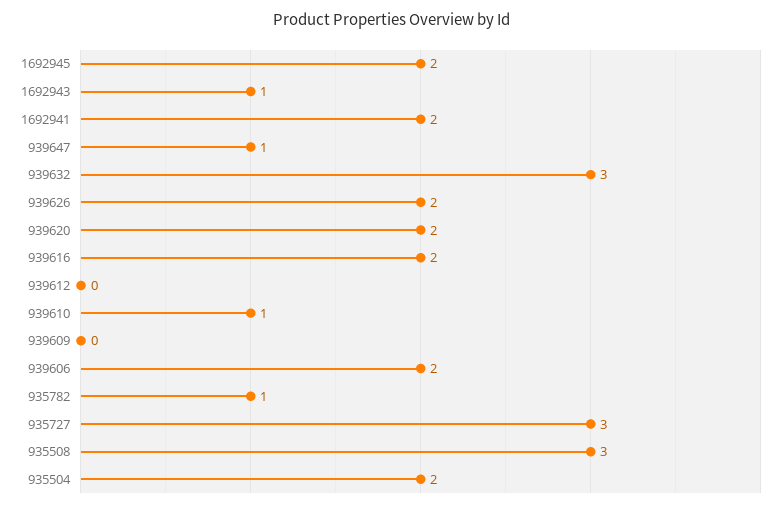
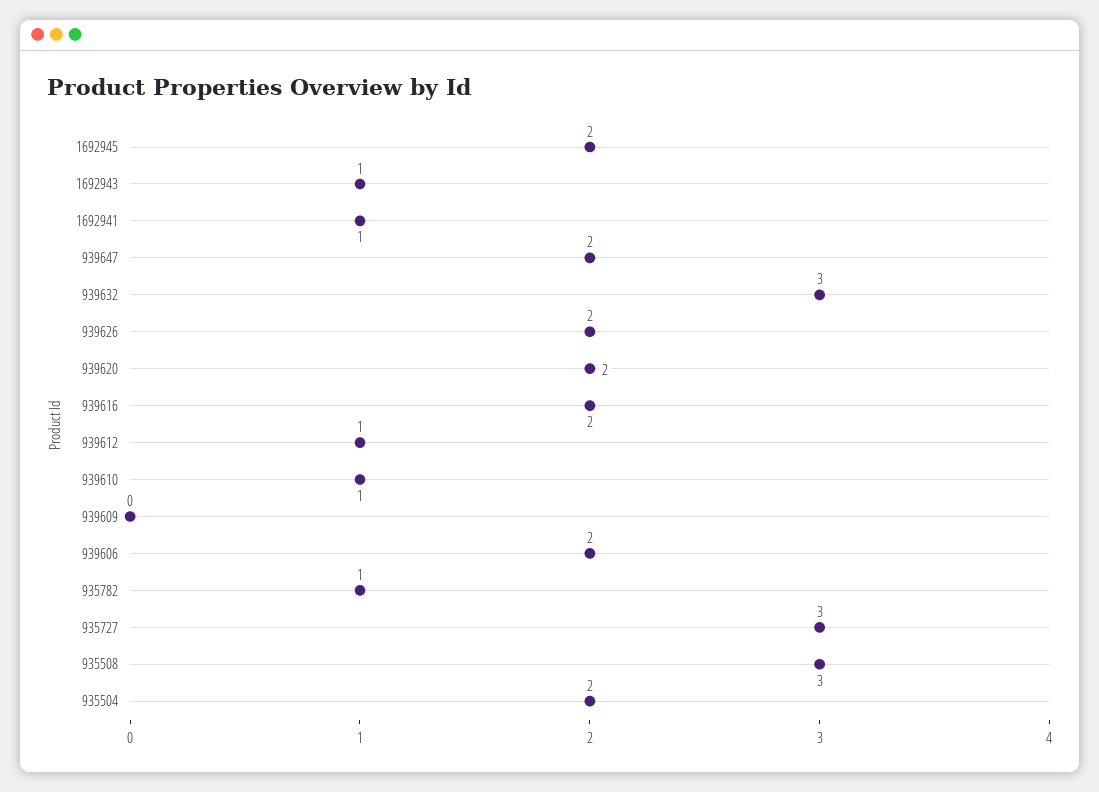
1692941: 2 -> 1
939647: 1 -> 2
939612: 0 -> 1

